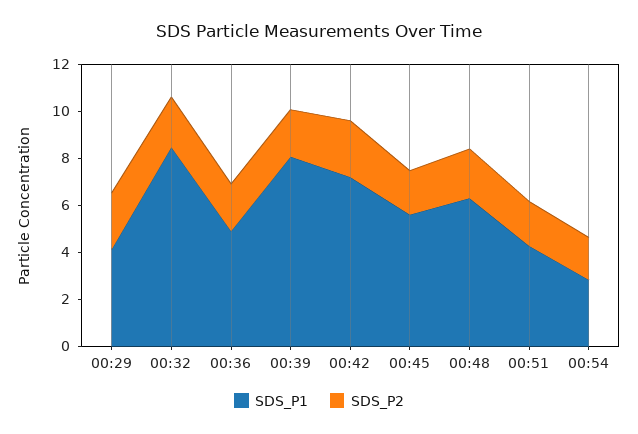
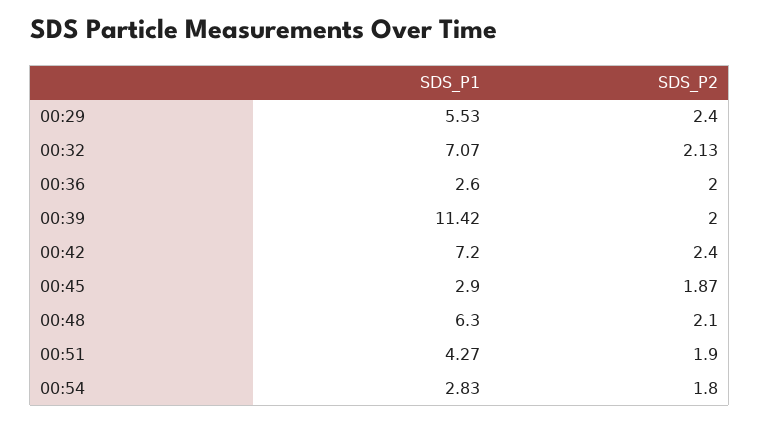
SDS_P1, 00:29: 4 -> 5.53
SDS_P1, 00:32: 8.5 -> 7.07
SDS_P1, 00:36: 5 -> 2.6
SDS_P1, 00:39: 8 -> 11.42
SDS_P1, 00:45: 5.5 -> 2.9

